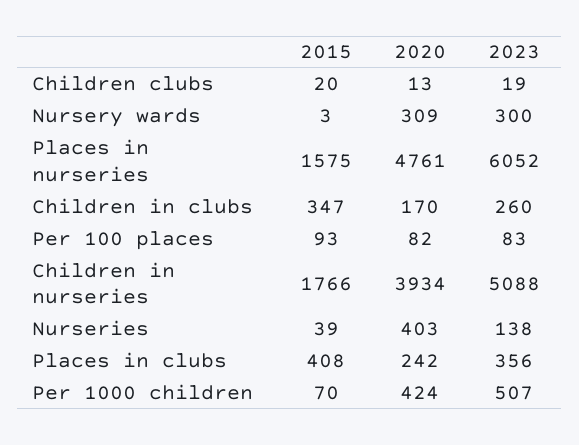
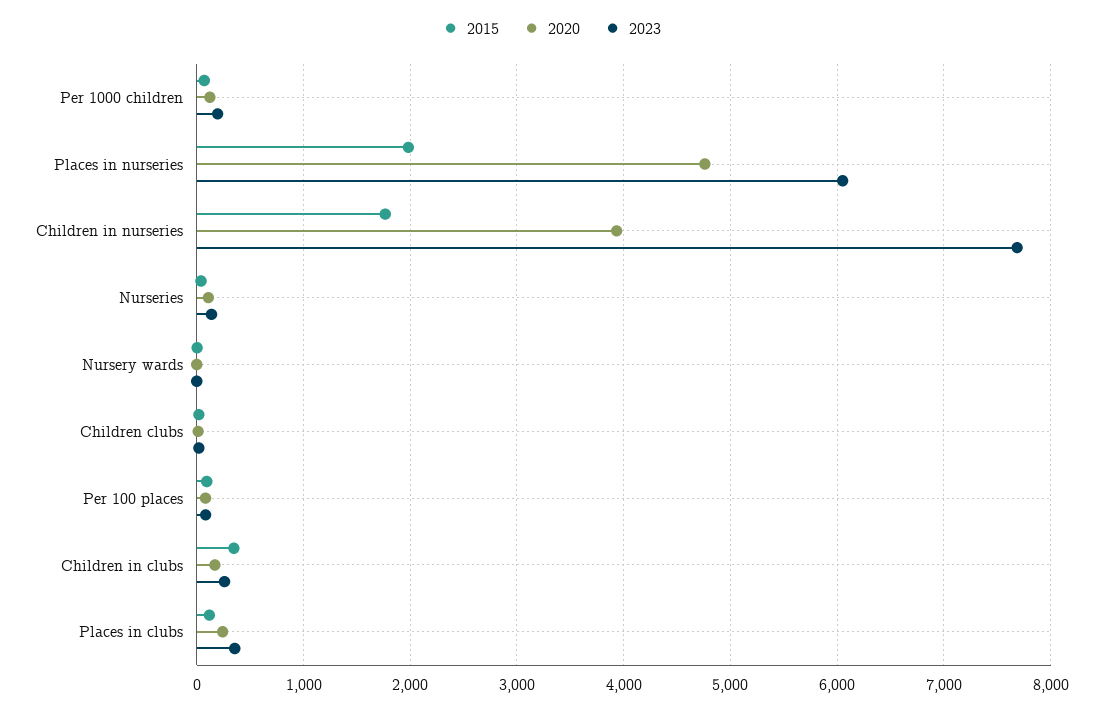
2020, Nursery wards: 309 -> 0
2023, Nursery wards: 300 -> 0
2015, Places in nurseries: 1575 -> 2000
2023, Children in nurseries: 5088 -> 7700
2020, Nurseries: 403 -> 100
2015, Places in clubs: 408 -> 100
2020, Per 1000 children: 424 -> 100
2023, Per 1000 children: 507 -> 200

